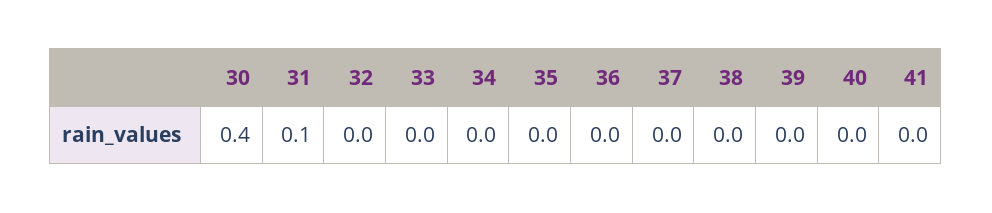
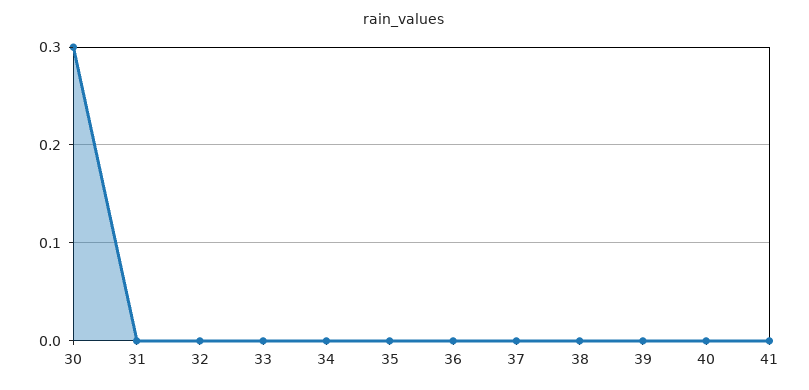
30: 0.4 -> 0.3
31: 0.1 -> 0

